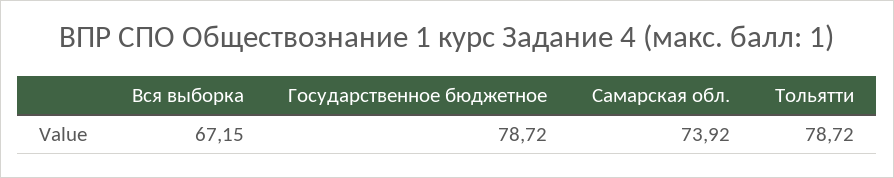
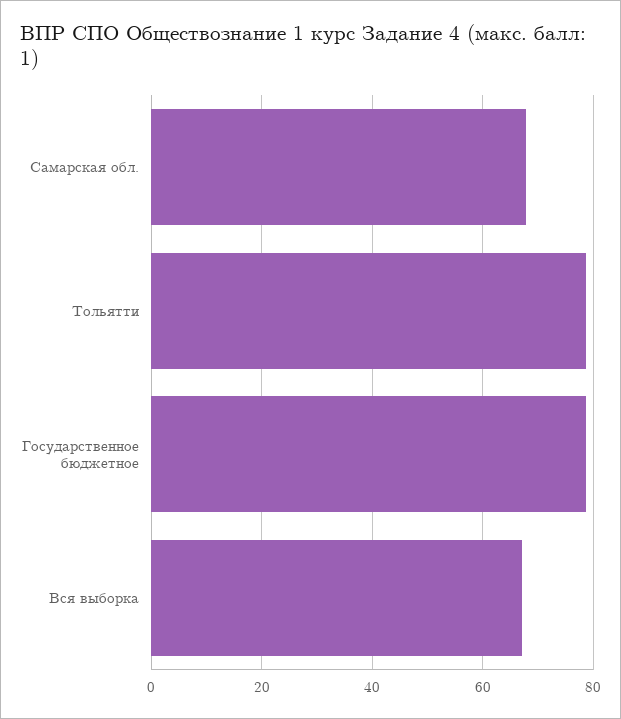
Самарская обл.: 73.92 -> 68

